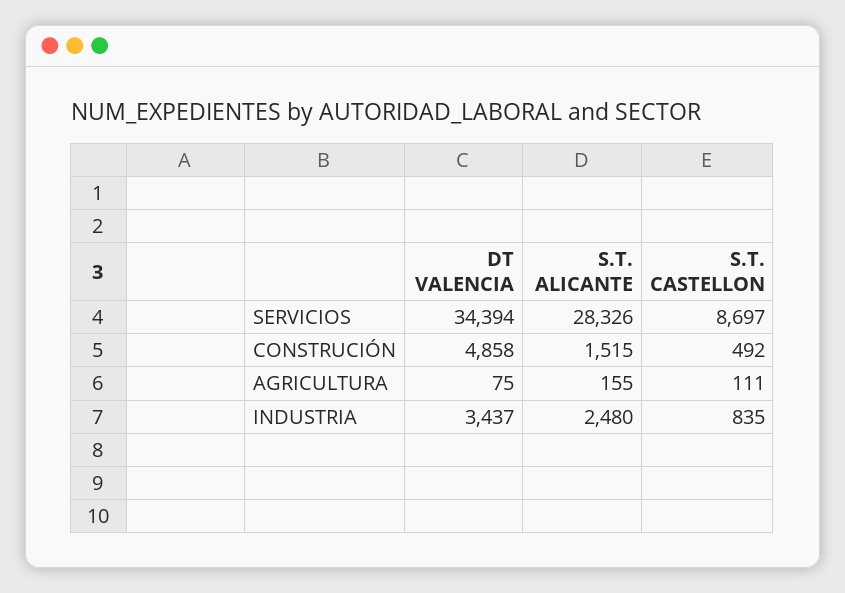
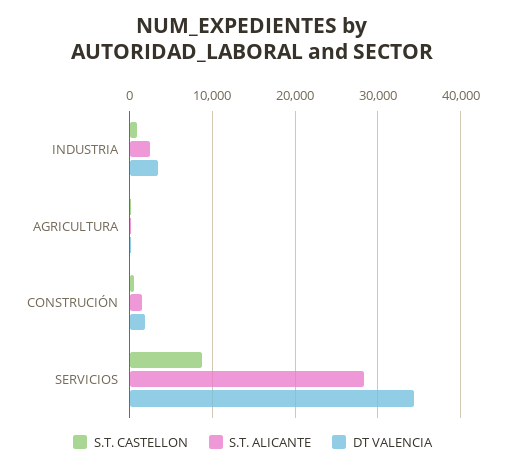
DT VALENCIA, CONSTRUCIÓN: 4858 -> 2000

